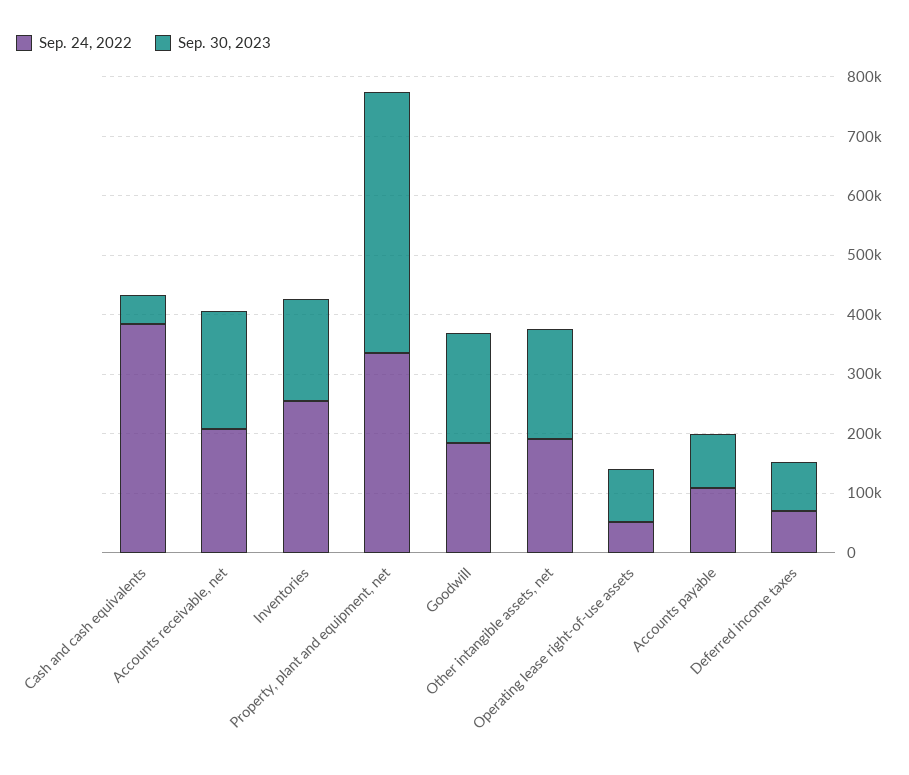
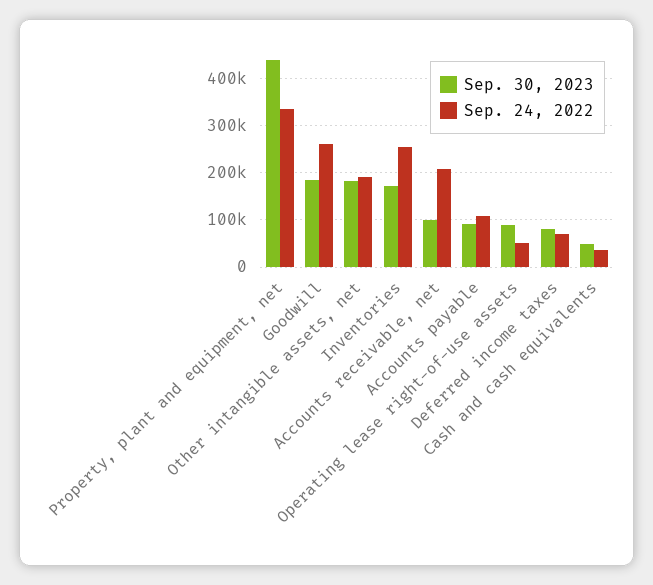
Sep. 24, 2022, Cash and cash equivalents: 380000 -> 40000
Sep. 30, 2023, Accounts receivable, net: 200000 -> 100000
Sep. 24, 2022, Goodwill: 180000 -> 260000

